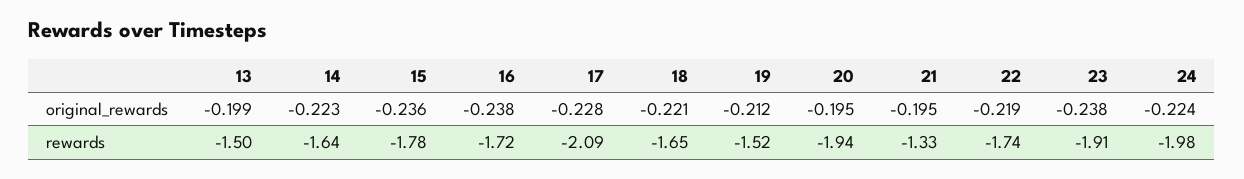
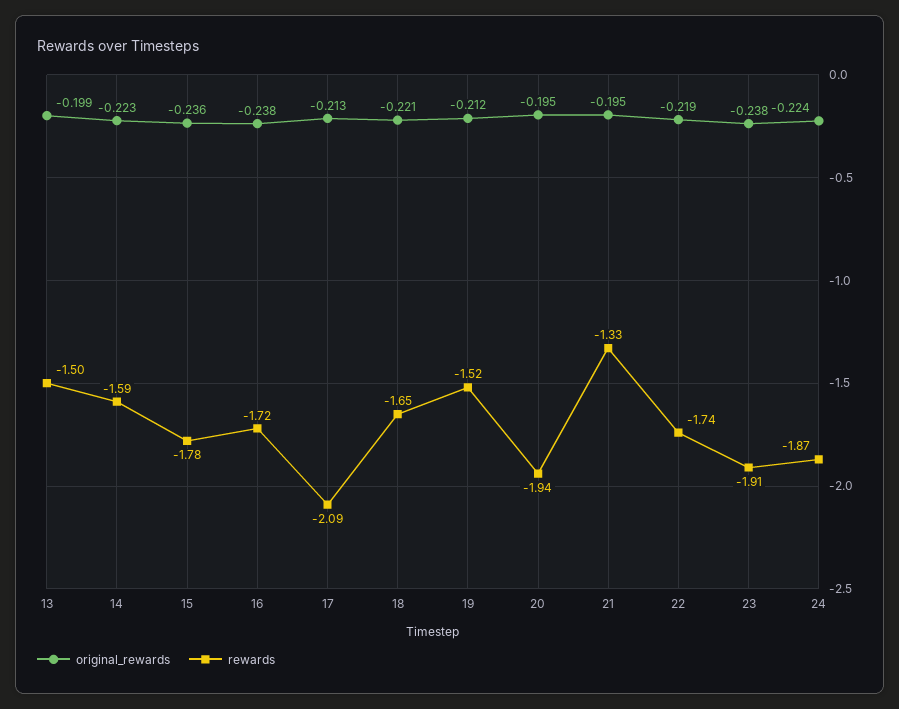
original_rewards, 17: -0.228 -> -0.213
rewards, 14: -1.64 -> -1.59
rewards, 24: -1.98 -> -1.87

